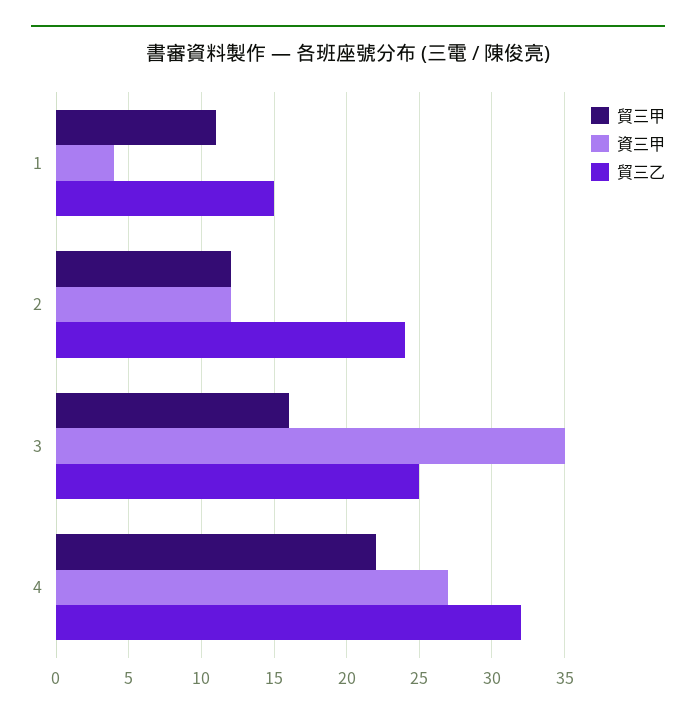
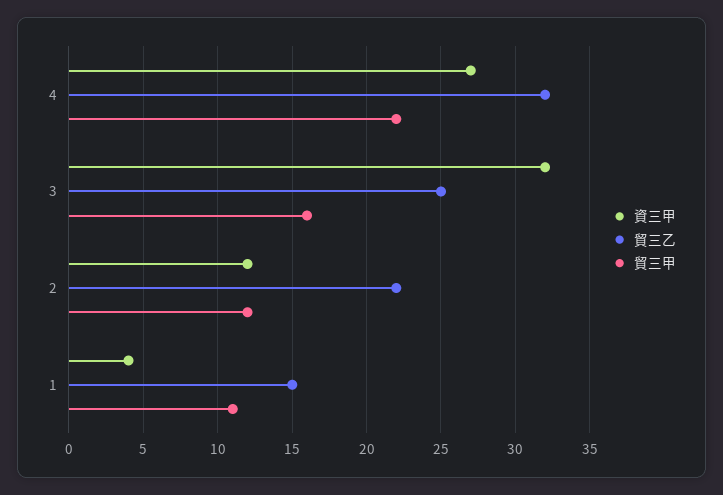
貿三乙, 2: 24 -> 22
資三甲, 3: 35 -> 32

